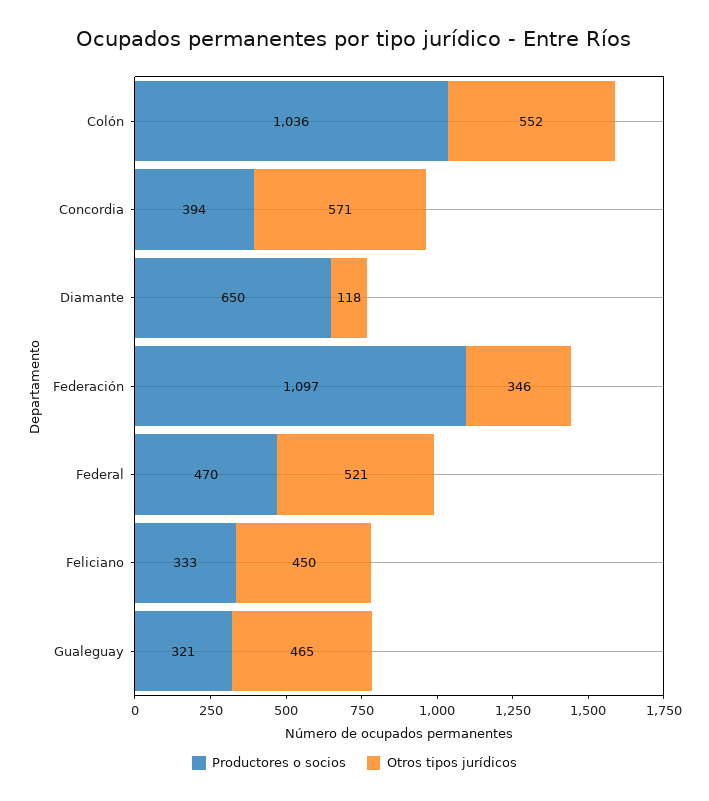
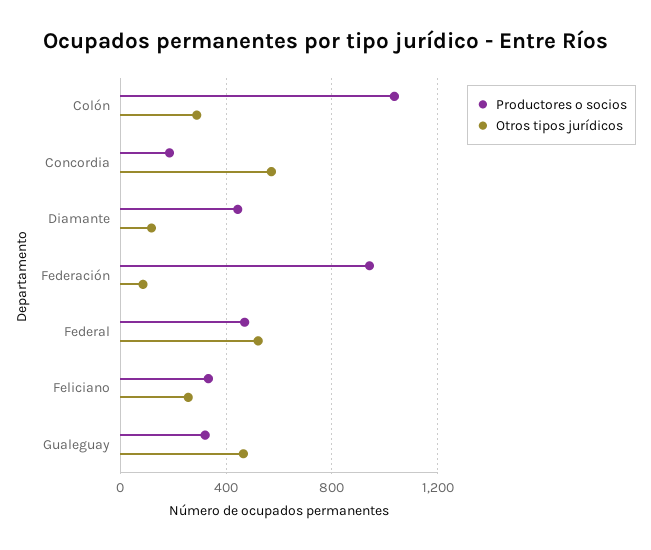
Otros tipos jurídicos, Colón: 552 -> 300
Productores o socios, Concordia: 394 -> 200
Productores o socios, Diamante: 650 -> 450
Productores o socios, Federación: 1097 -> 950
Otros tipos jurídicos, Federación: 346 -> 100
Otros tipos jurídicos, Feliciano: 450 -> 250

